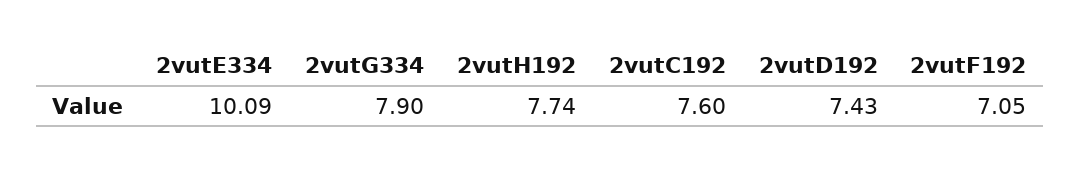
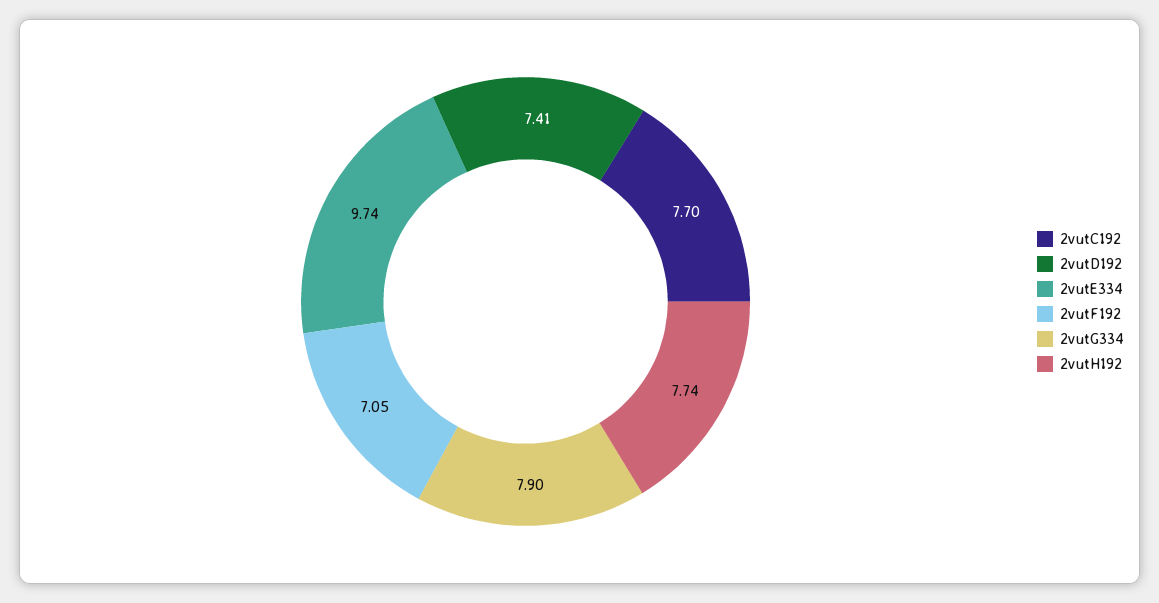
2vutE334: 10.09 -> 9.74
2vutC192: 7.6 -> 7.7
2vutD192: 7.43 -> 7.41

